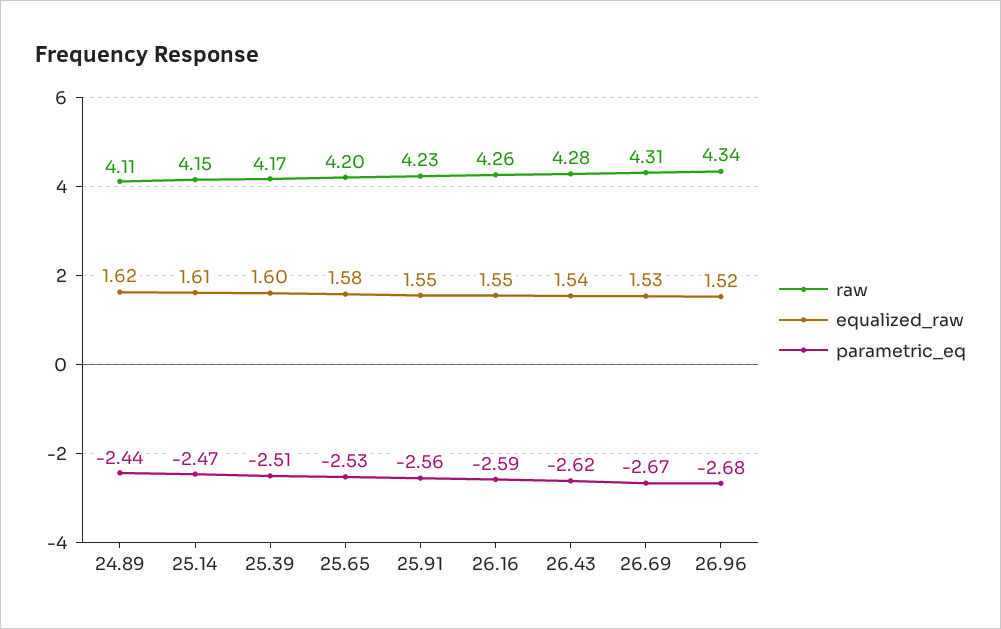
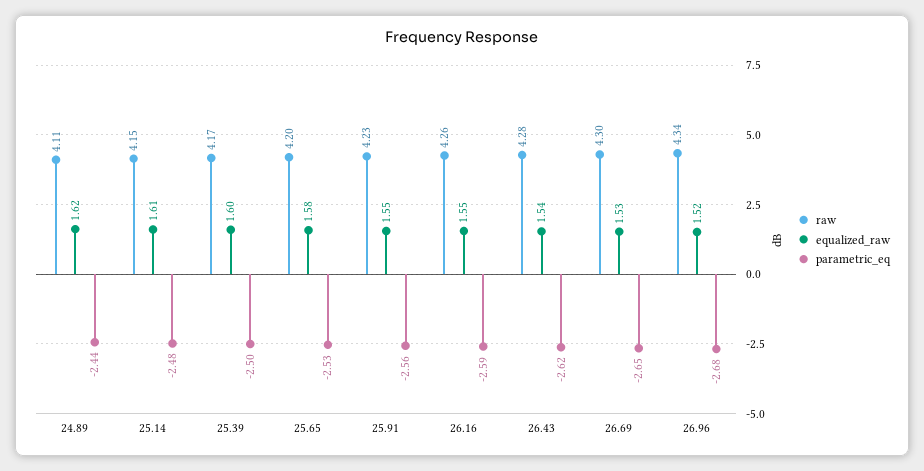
parametric_eq, 25.14: -2.47 -> -2.48
parametric_eq, 25.39: -2.51 -> -2.5
raw, 26.69: 4.31 -> 4.3
parametric_eq, 26.69: -2.67 -> -2.65

